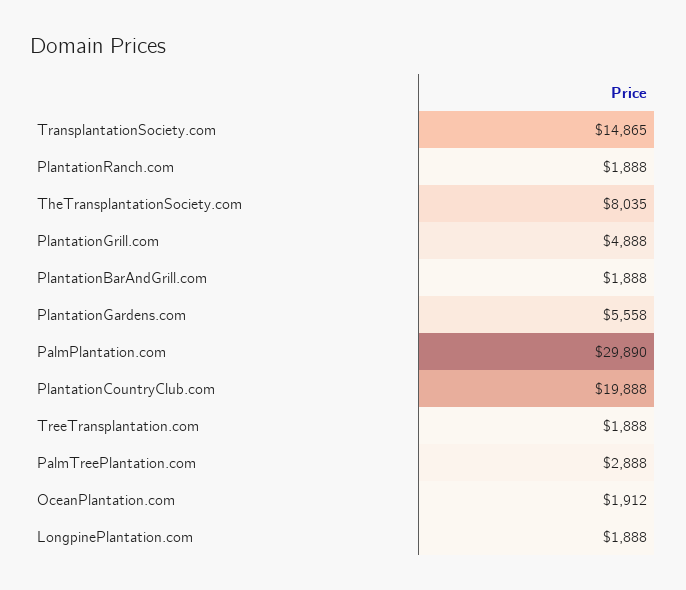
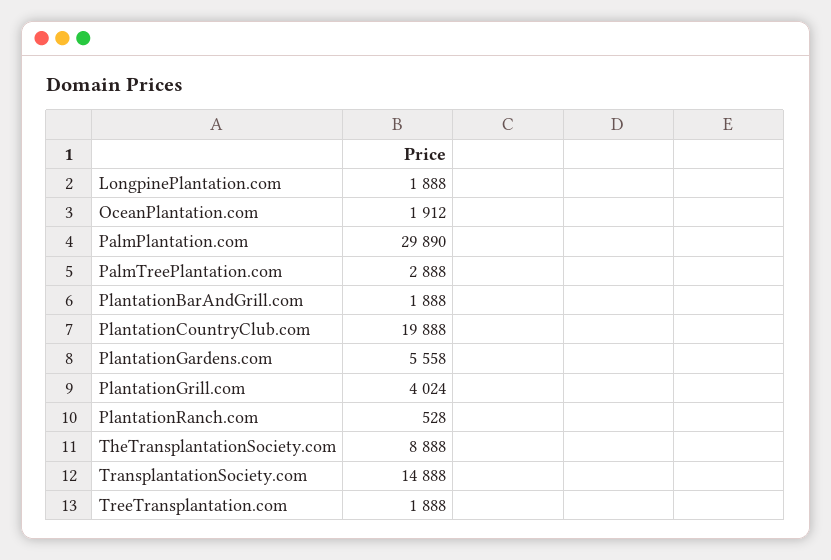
TransplantationSociety.com: 14865 -> 14888
PlantationRanch.com: 1888 -> 528
TheTransplantationSociety.com: 8035 -> 8888
PlantationGrill.com: 4888 -> 4024

